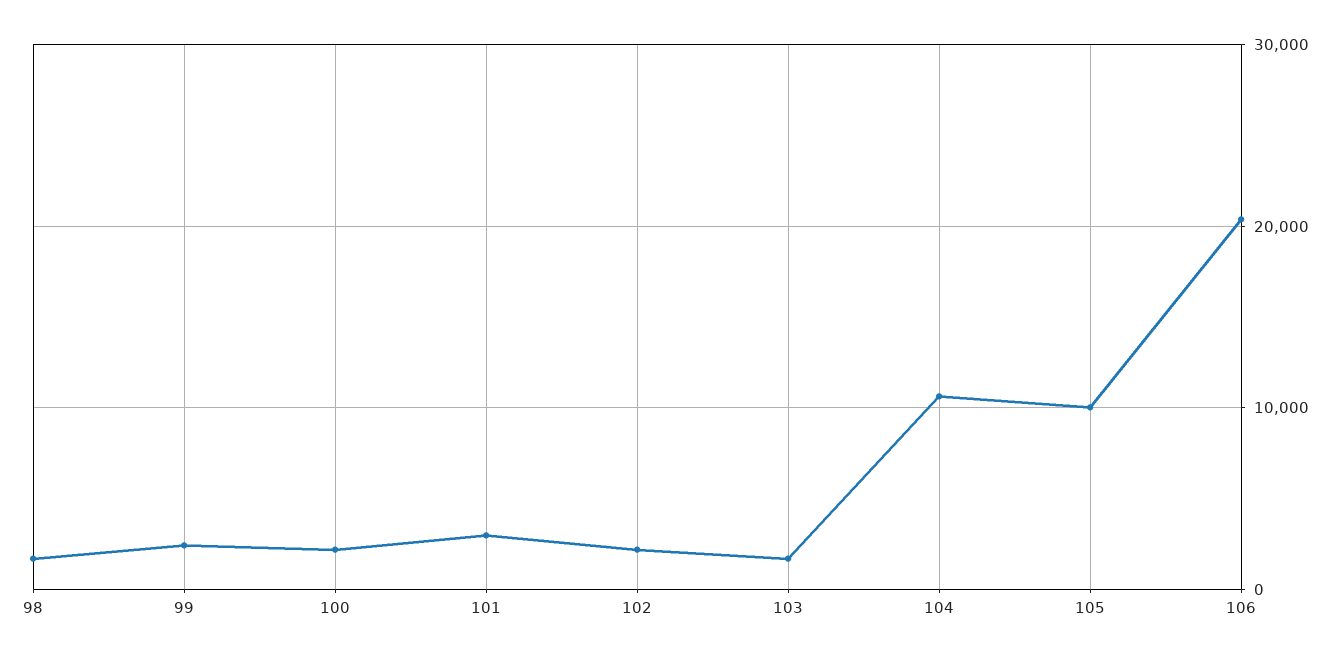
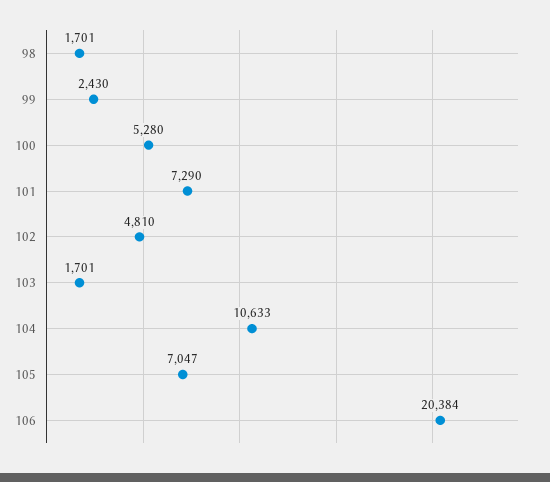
100: 2000 -> 5280
101: 3000 -> 7290
102: 2000 -> 4810
105: 10000 -> 7047

